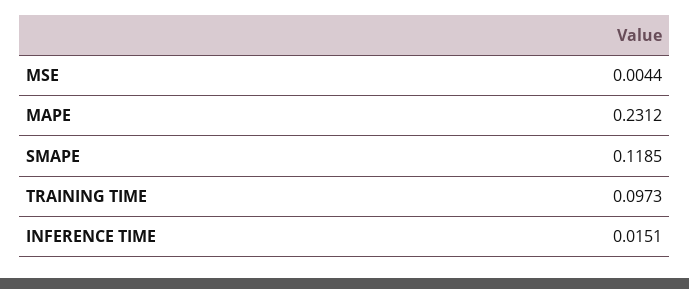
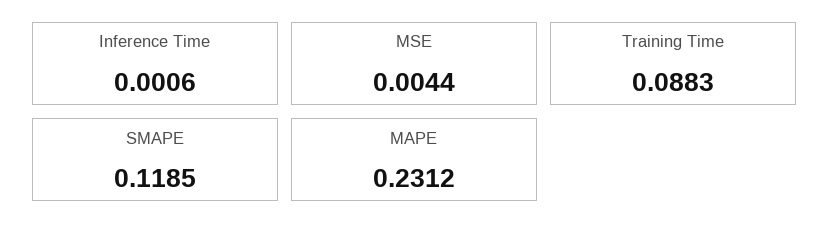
TRAINING TIME: 0.0973 -> 0.0883
INFERENCE TIME: 0.0151 -> 0.0006

